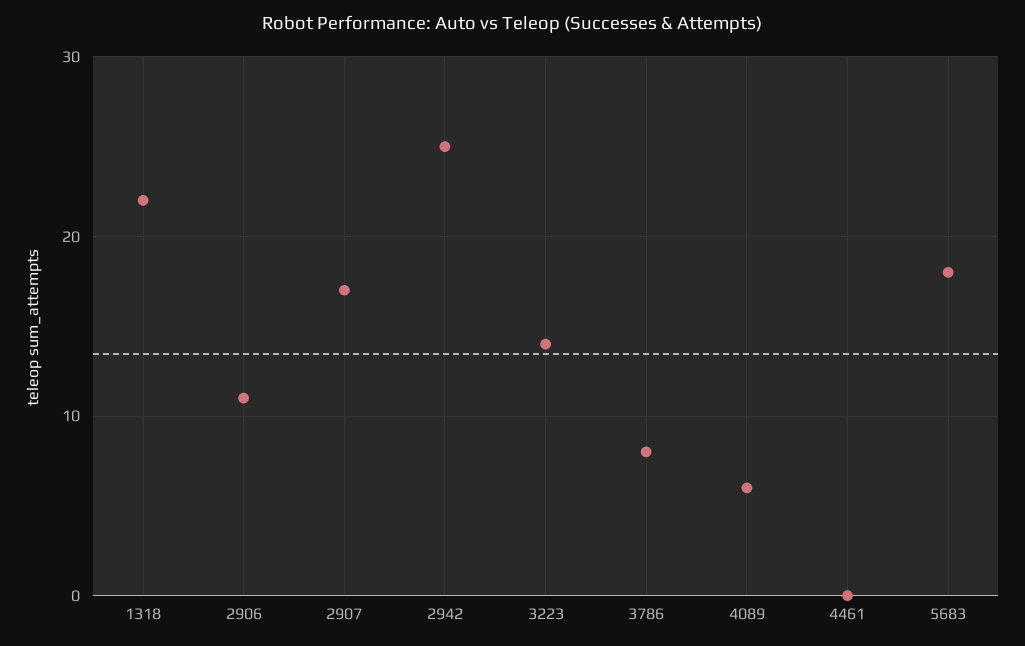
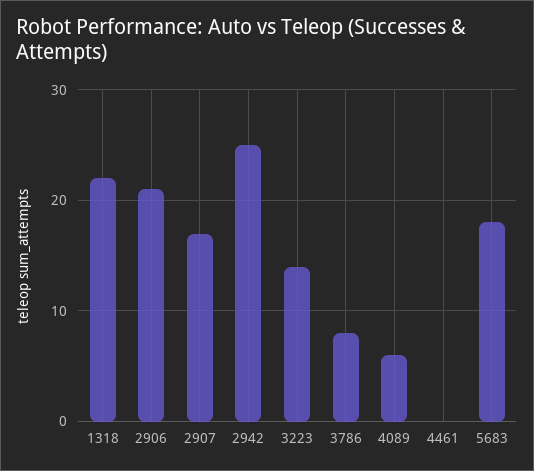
2906: 11 -> 21

